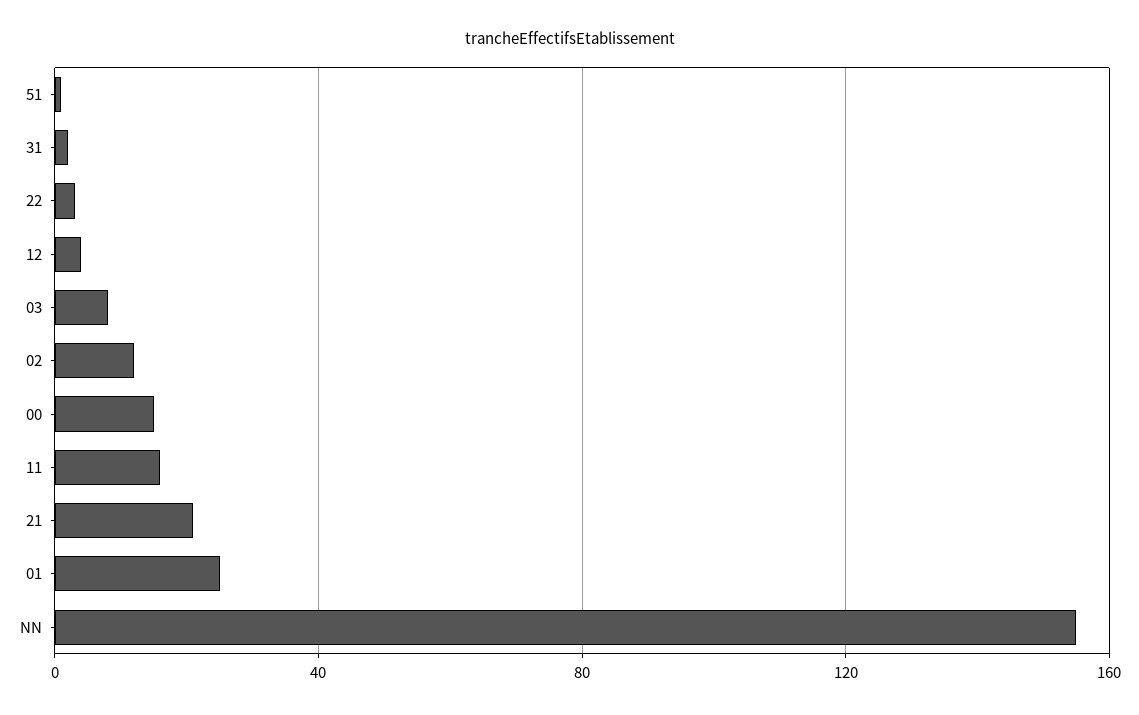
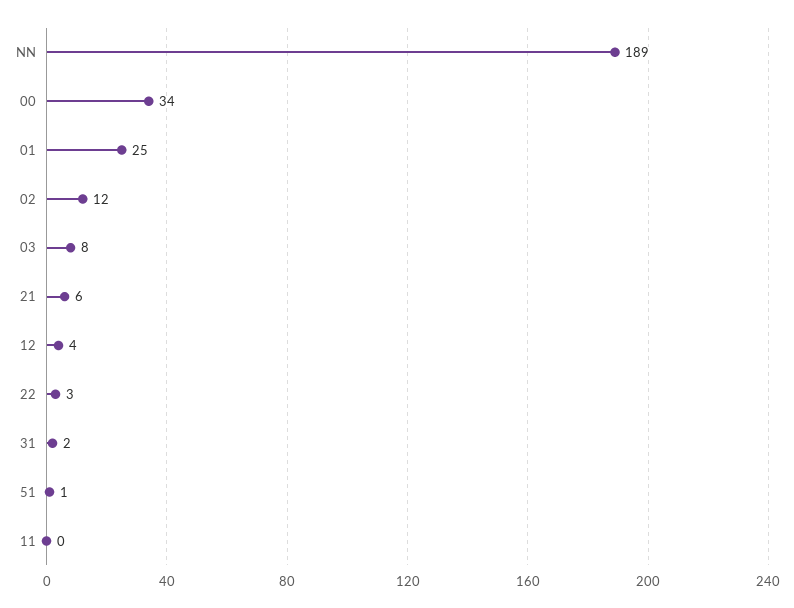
00: 15 -> 34
11: 15 -> 0
21: 20 -> 6
NN: 155 -> 189

